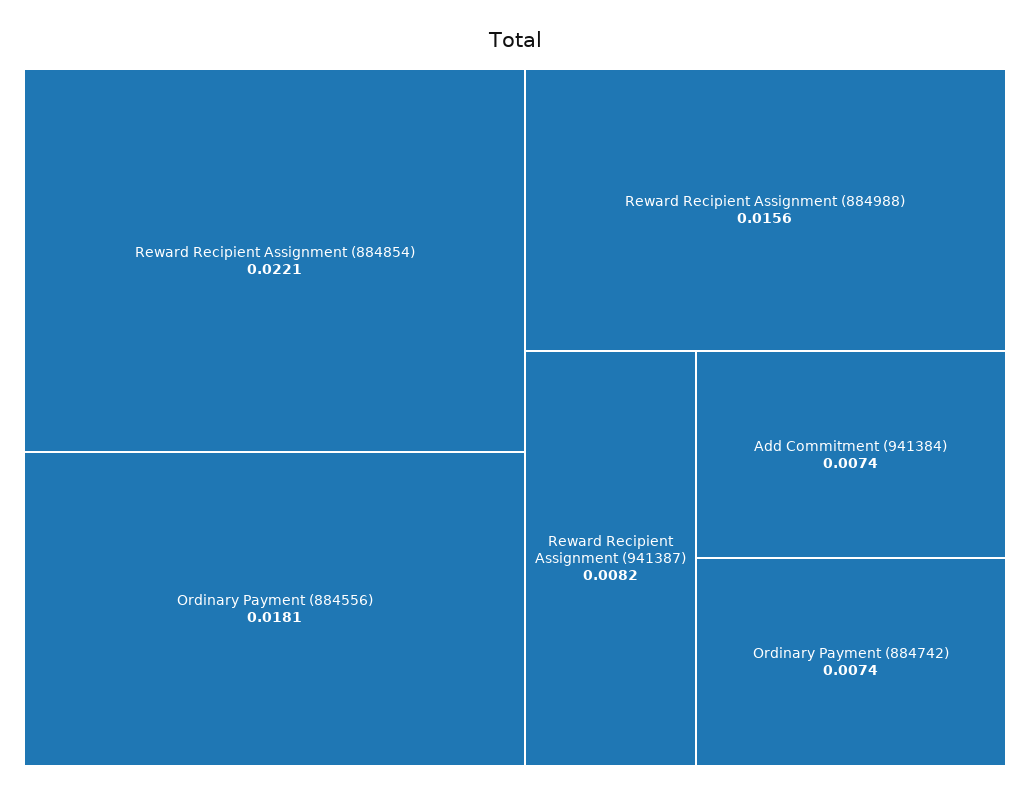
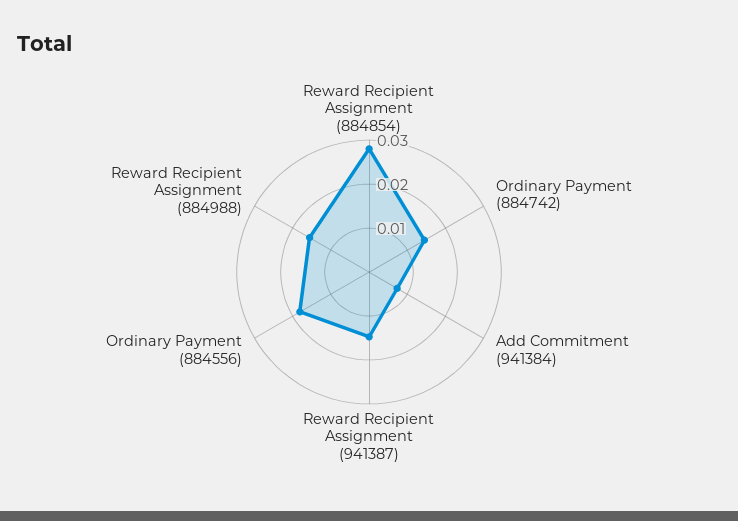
Reward Recipient Assignment (884854): 0.0221 -> 0.028
Reward Recipient Assignment (941387): 0.0082 -> 0.014
Ordinary Payment (884742): 0.0074 -> 0.014

